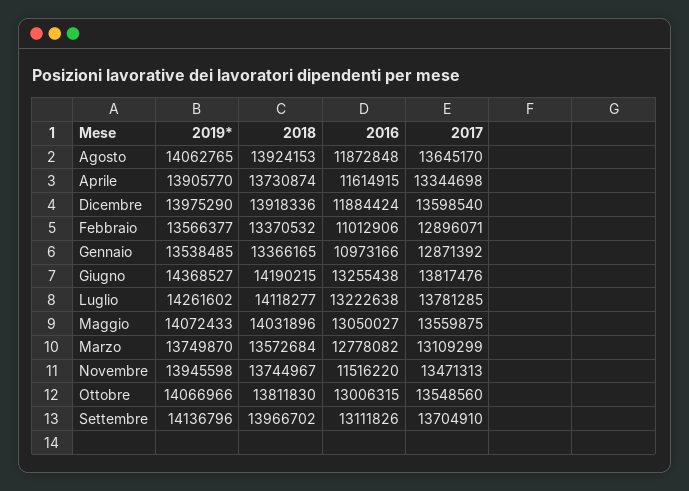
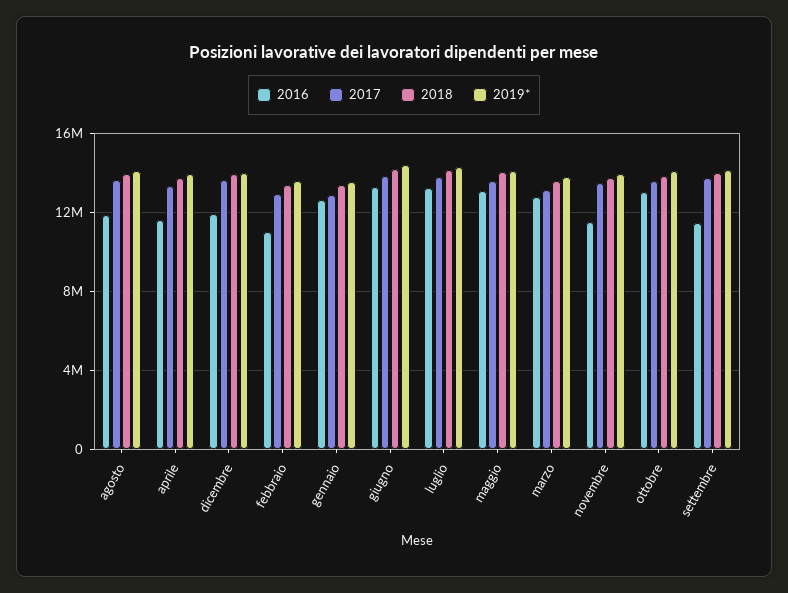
2016, Gennaio: 10973166 -> 12500000
2016, Settembre: 13111826 -> 11500000

